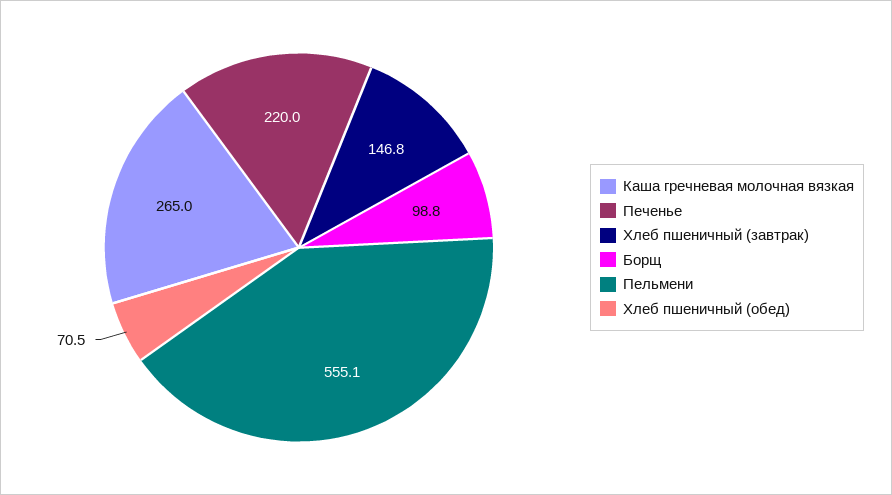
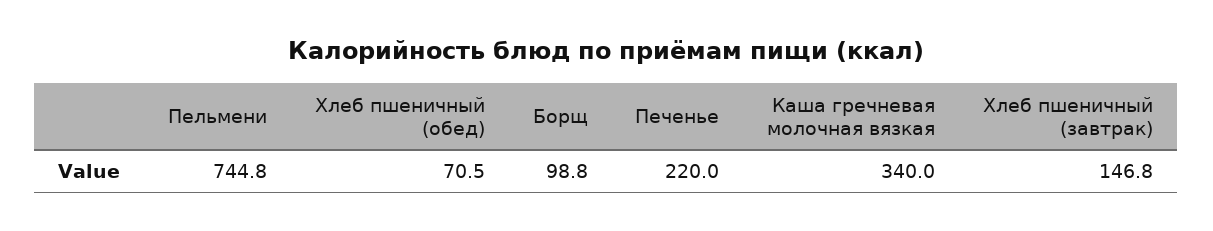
Каша гречневая молочная вязкая: 265 -> 340
Пельмени: 555.1 -> 744.8

